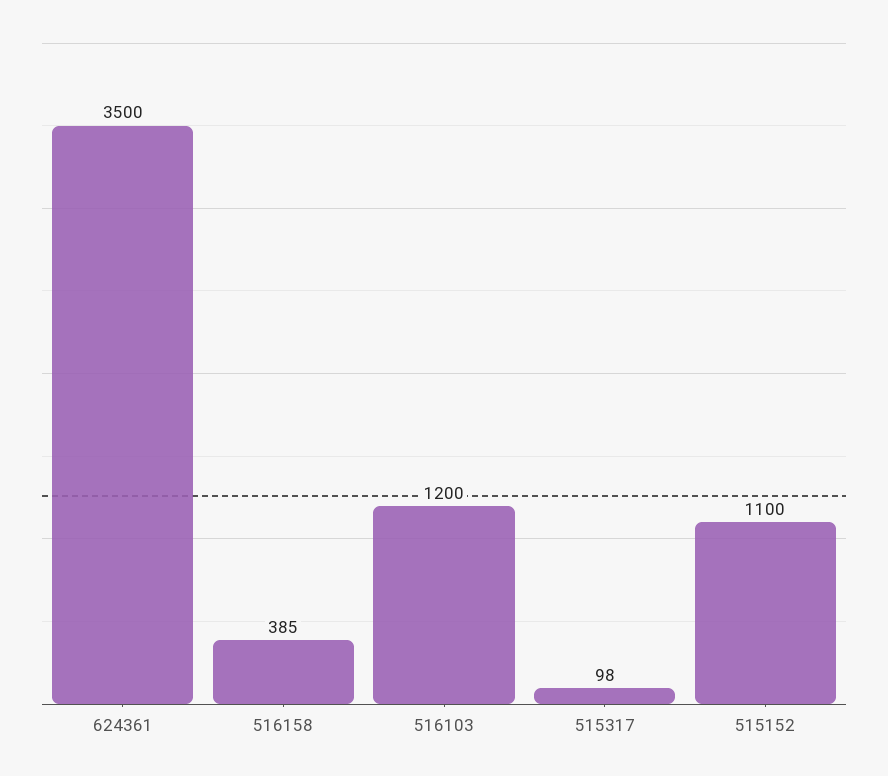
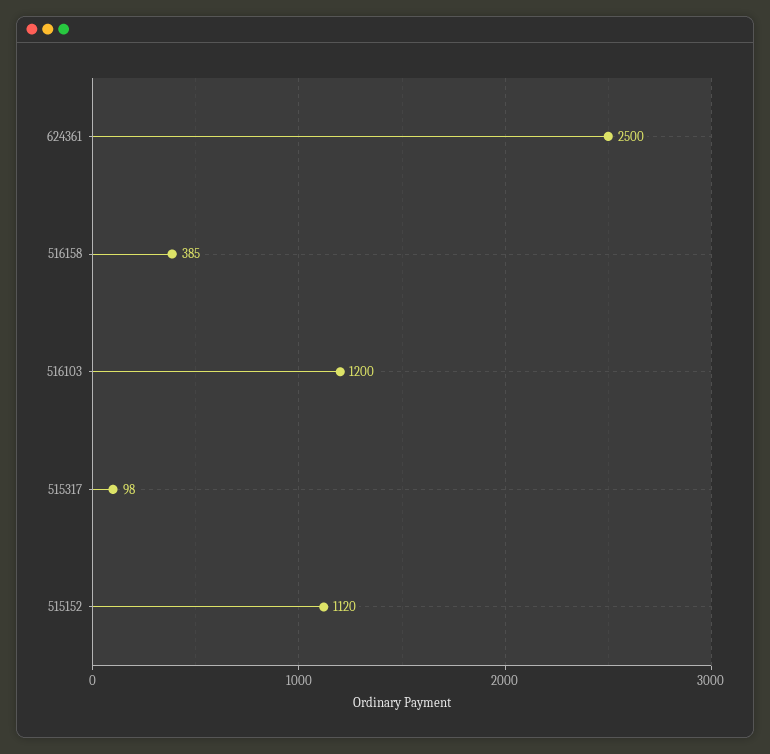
624361: 3500 -> 2500
515152: 1100 -> 1120

